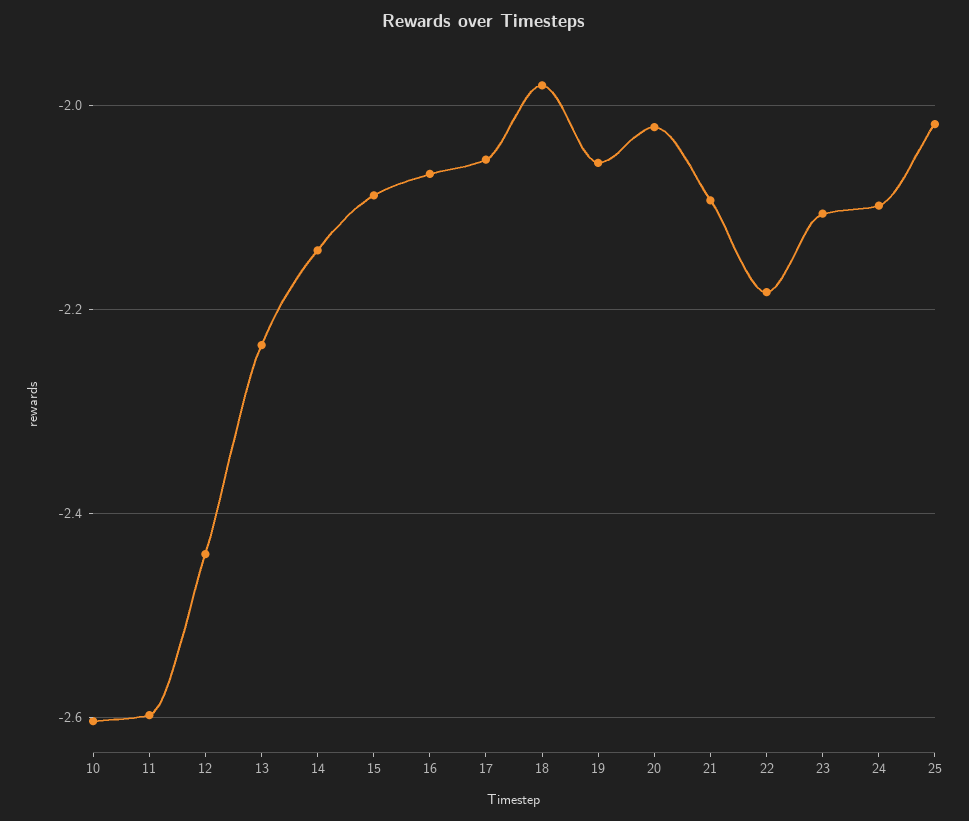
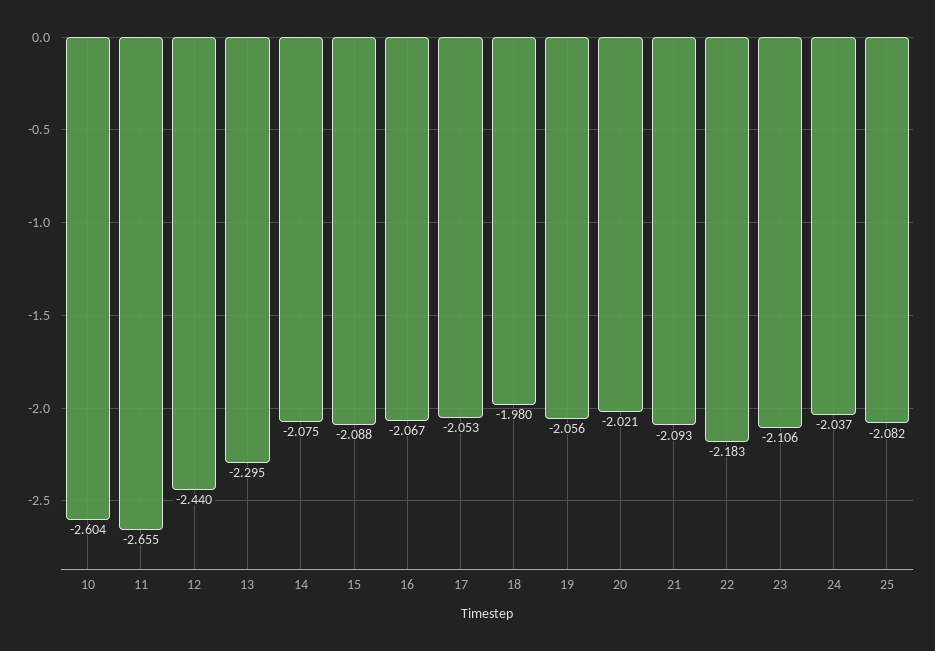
11: -2.6 -> -2.655
13: -2.24 -> -2.295
14: -2.14 -> -2.075
24: -2.1 -> -2.037
25: -2.02 -> -2.082

